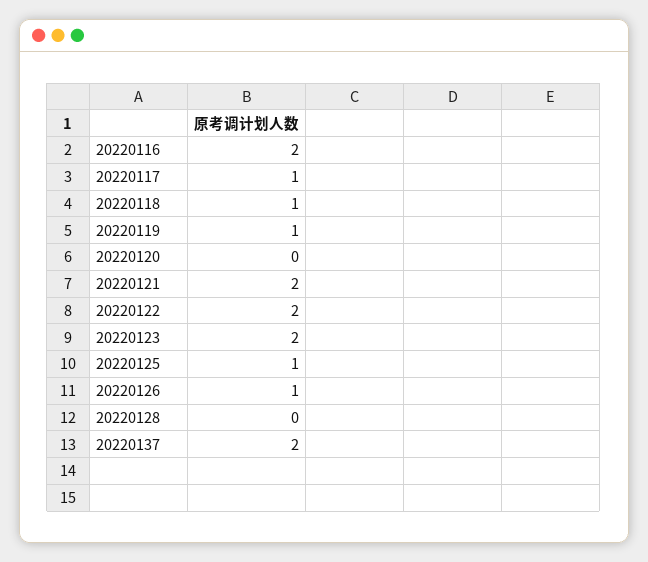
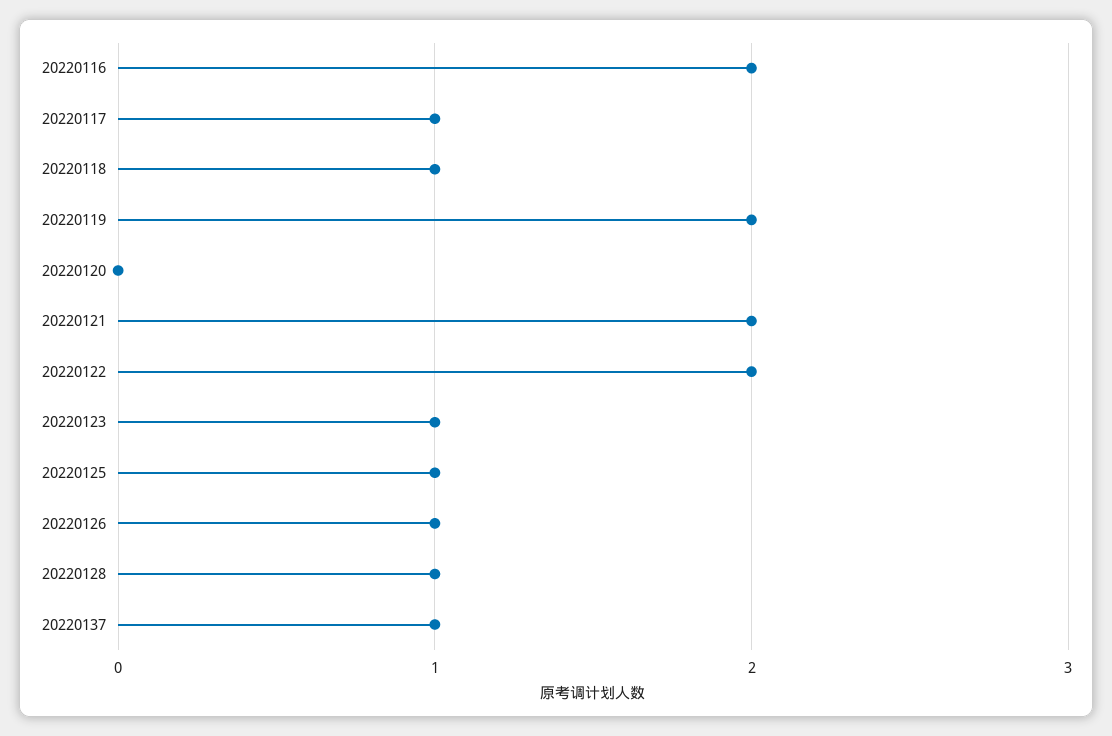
20220119: 1 -> 2
20220123: 2 -> 1
20220128: 0 -> 1
20220137: 2 -> 1

